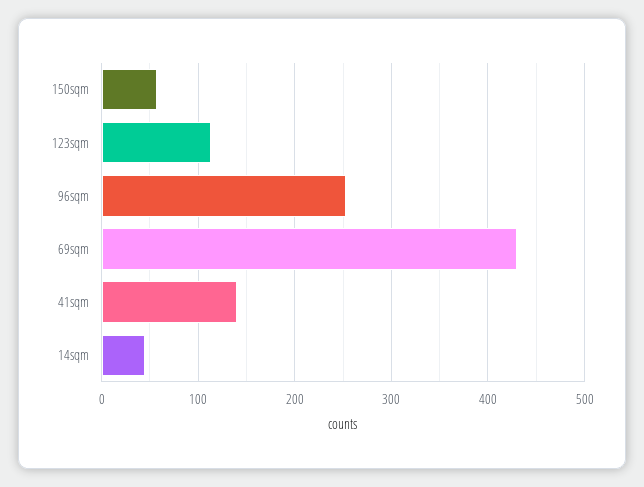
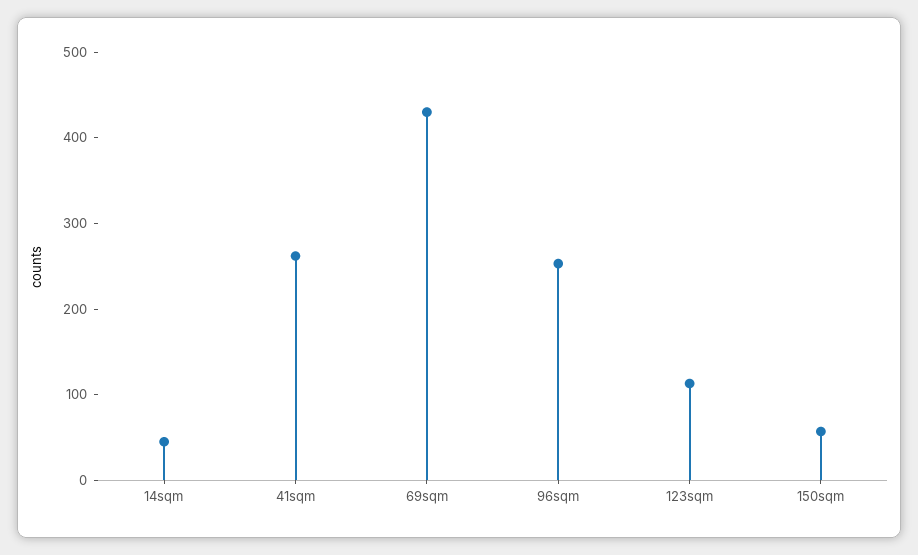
41sqm: 140 -> 260

